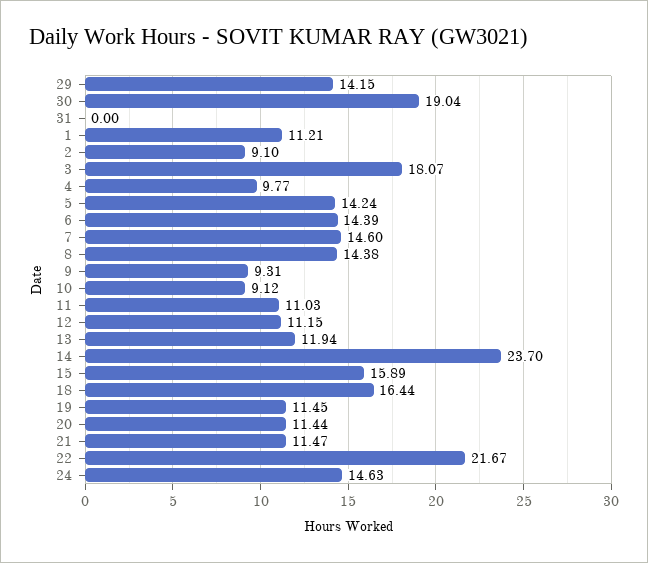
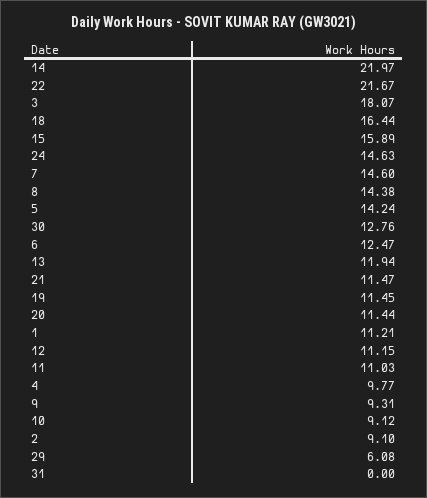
29: 14.15 -> 6.08
30: 19.04 -> 12.76
6: 14.39 -> 12.47
14: 23.7 -> 21.97

